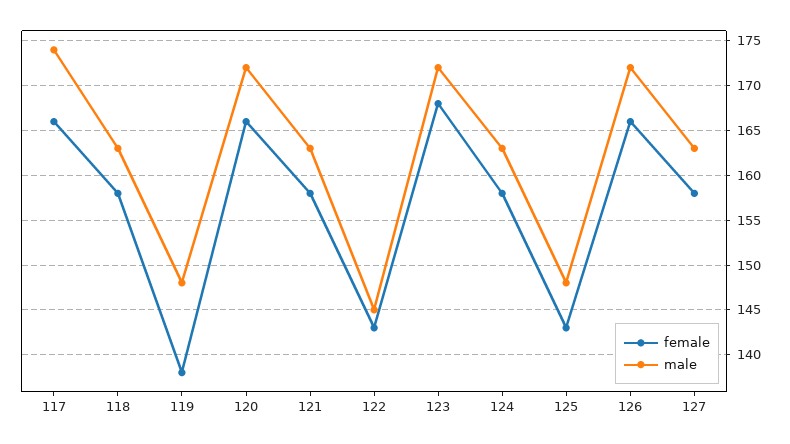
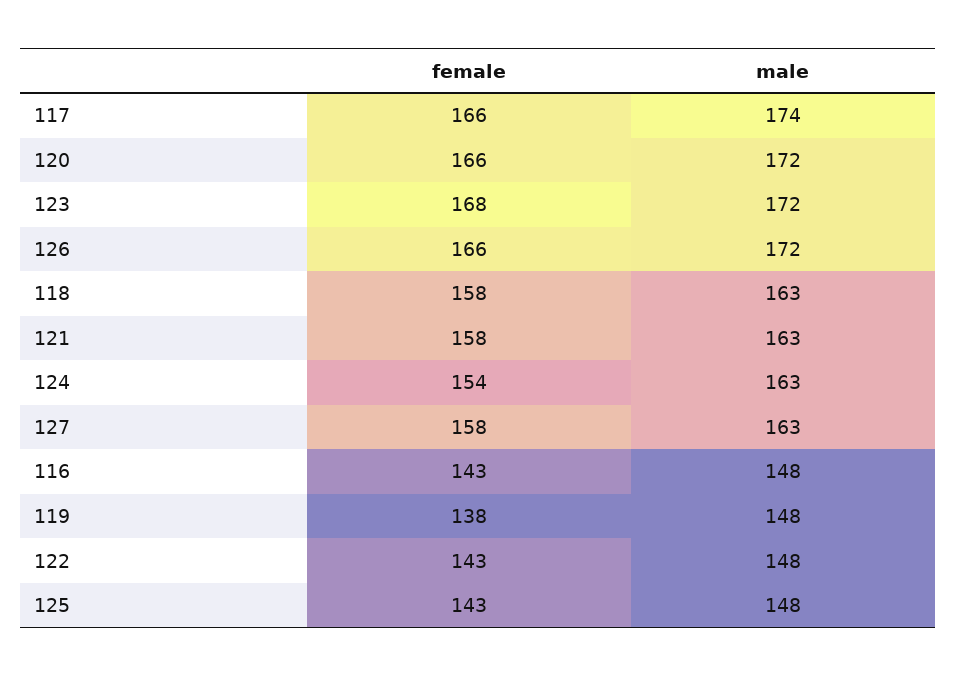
male, 122: 145 -> 148
female, 124: 158 -> 154
female, 116: none -> 143
male, 116: none -> 148

